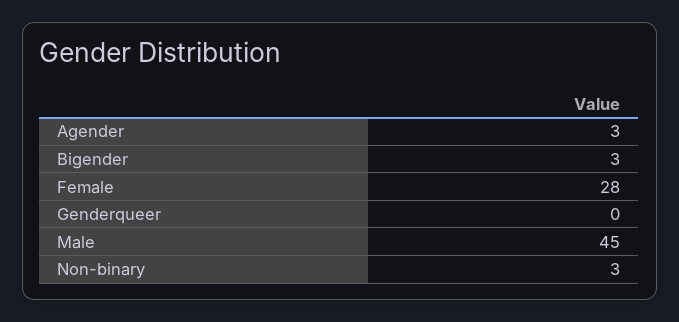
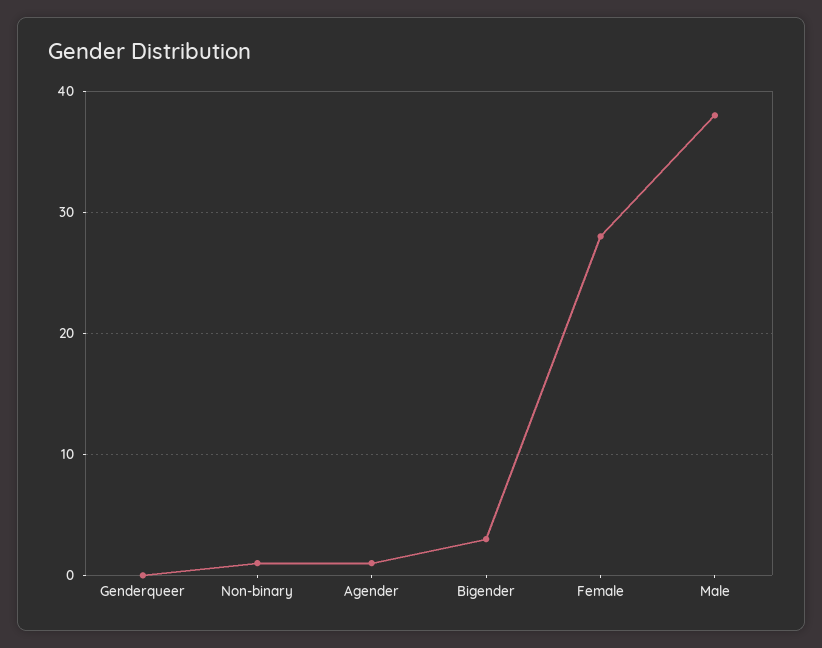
Agender: 3 -> 1
Male: 45 -> 38
Non-binary: 3 -> 1

